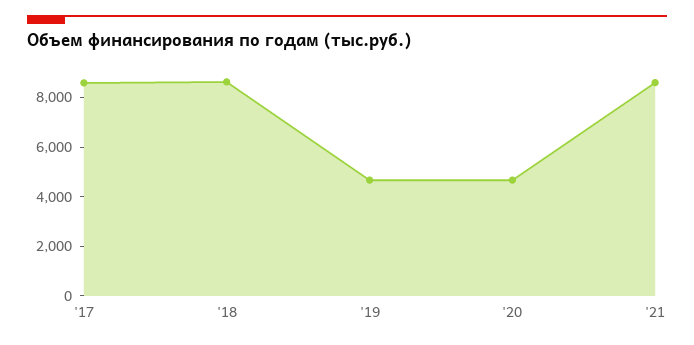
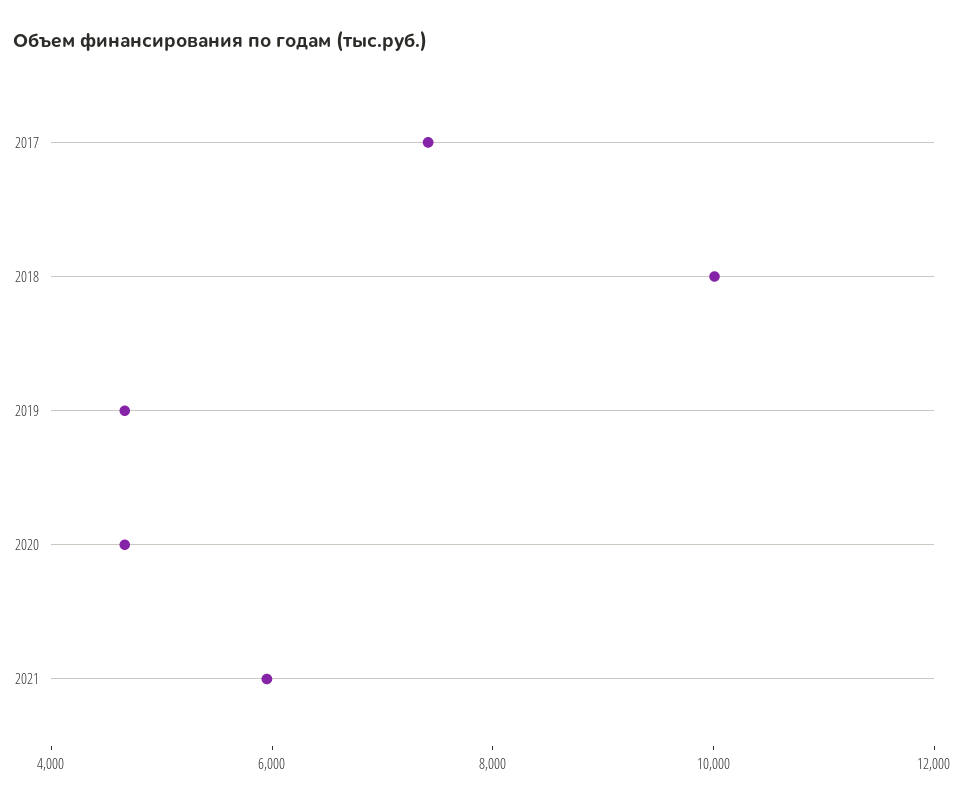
'17: 8500 -> 7500
'18: 8500 -> 10000
'21: 8500 -> 6000

